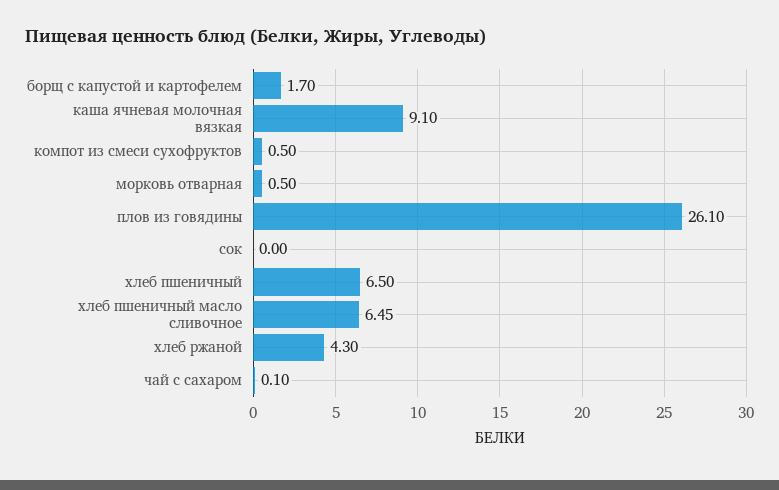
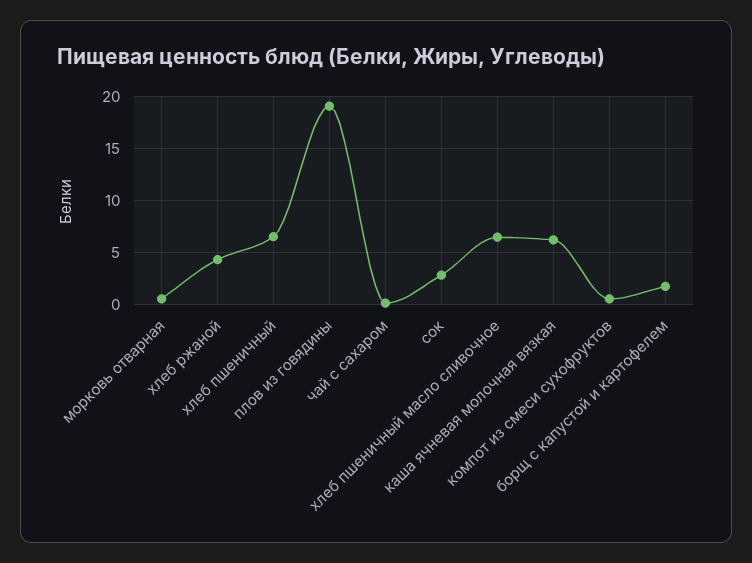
каша ячневая молочная вязкая: 9.1 -> 6
плов из говядины: 26.1 -> 19
сок: 0 -> 3

